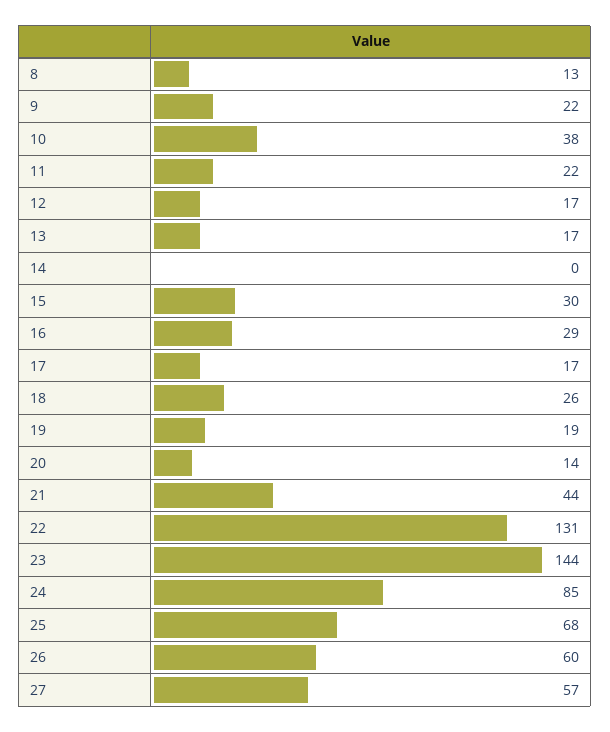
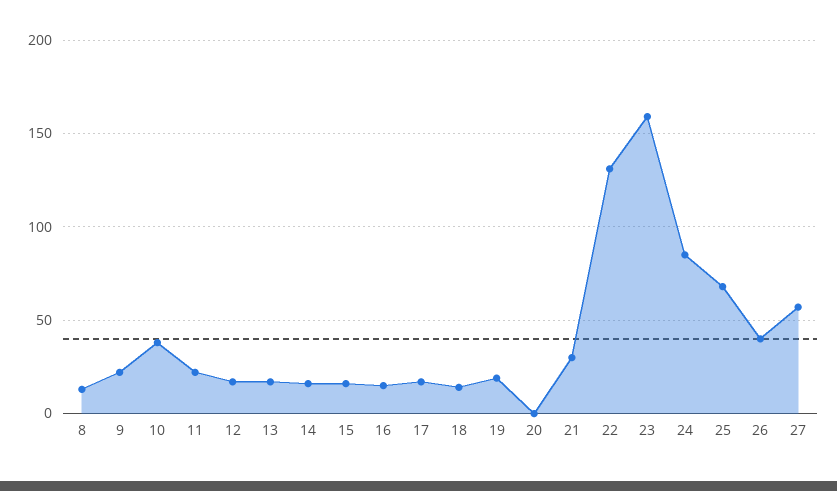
14: 0 -> 15
15: 30 -> 15
16: 29 -> 15
18: 26 -> 15
20: 14 -> 0
21: 44 -> 30
23: 144 -> 160
26: 60 -> 40

